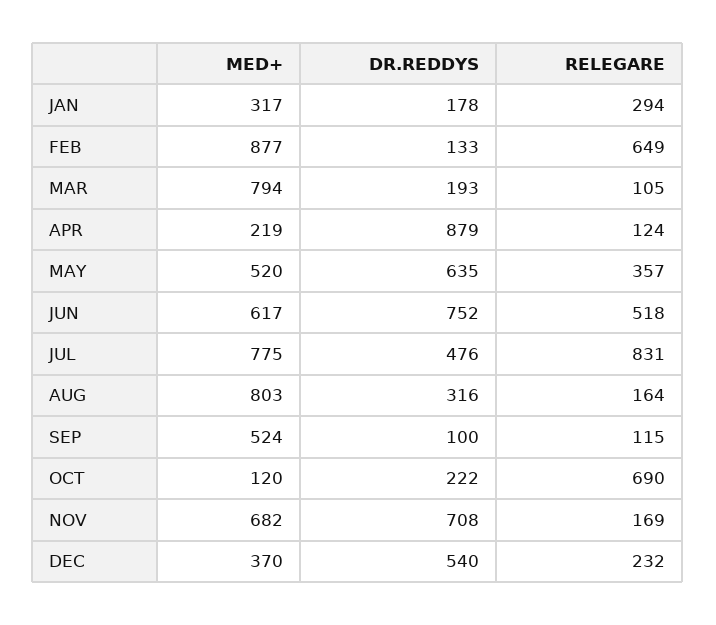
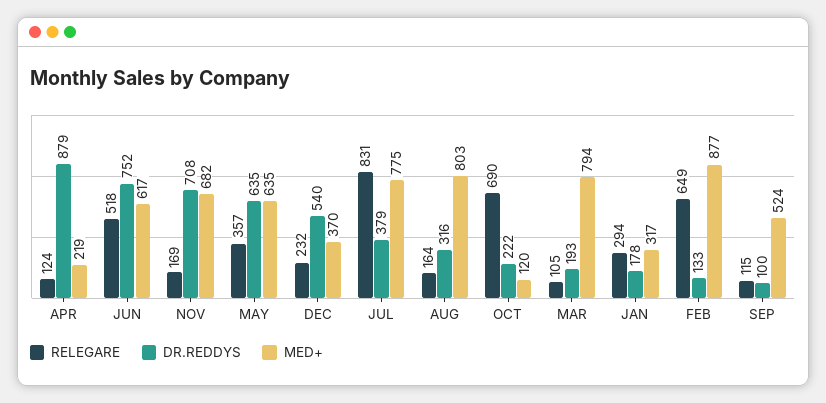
MED+, MAY: 520 -> 635
DR.REDDYS, JUL: 476 -> 379

